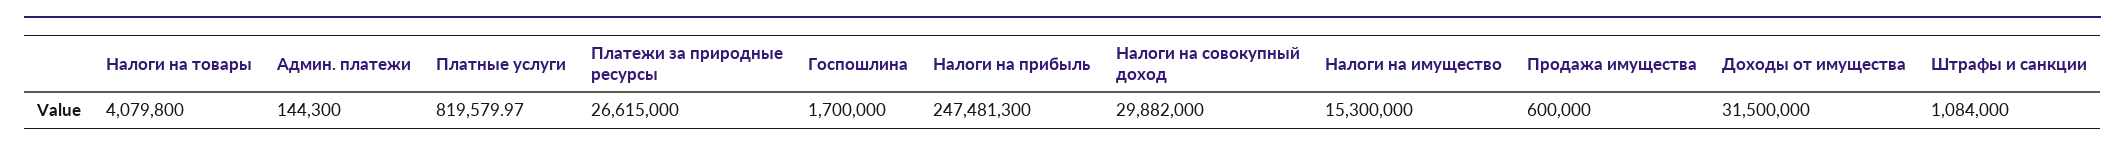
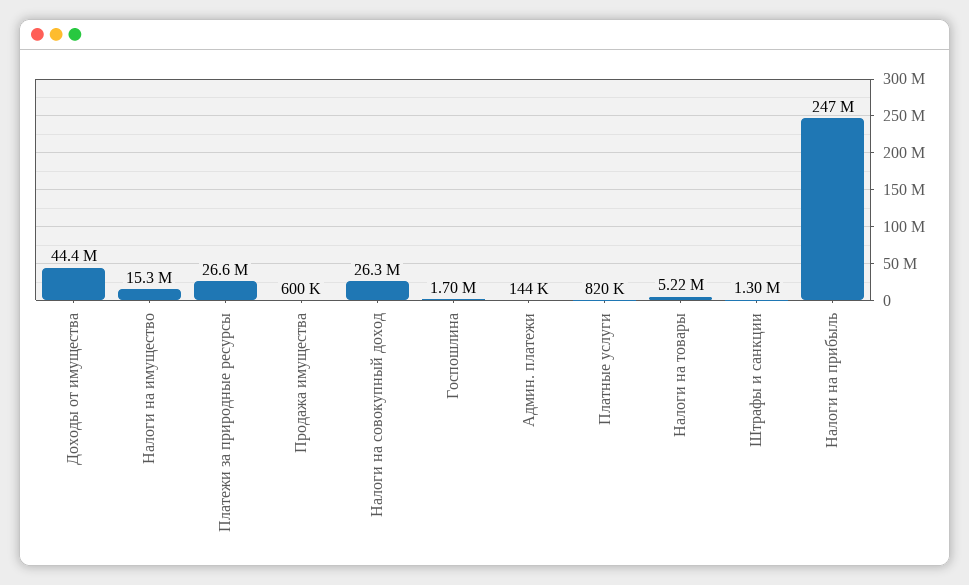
Налоги на товары: 4079800 -> 5220000
Налоги на совокупный доход: 29882000 -> 26300000
Доходы от имущества: 31500000 -> 44400000
Штрафы и санкции: 1084000 -> 1300000

